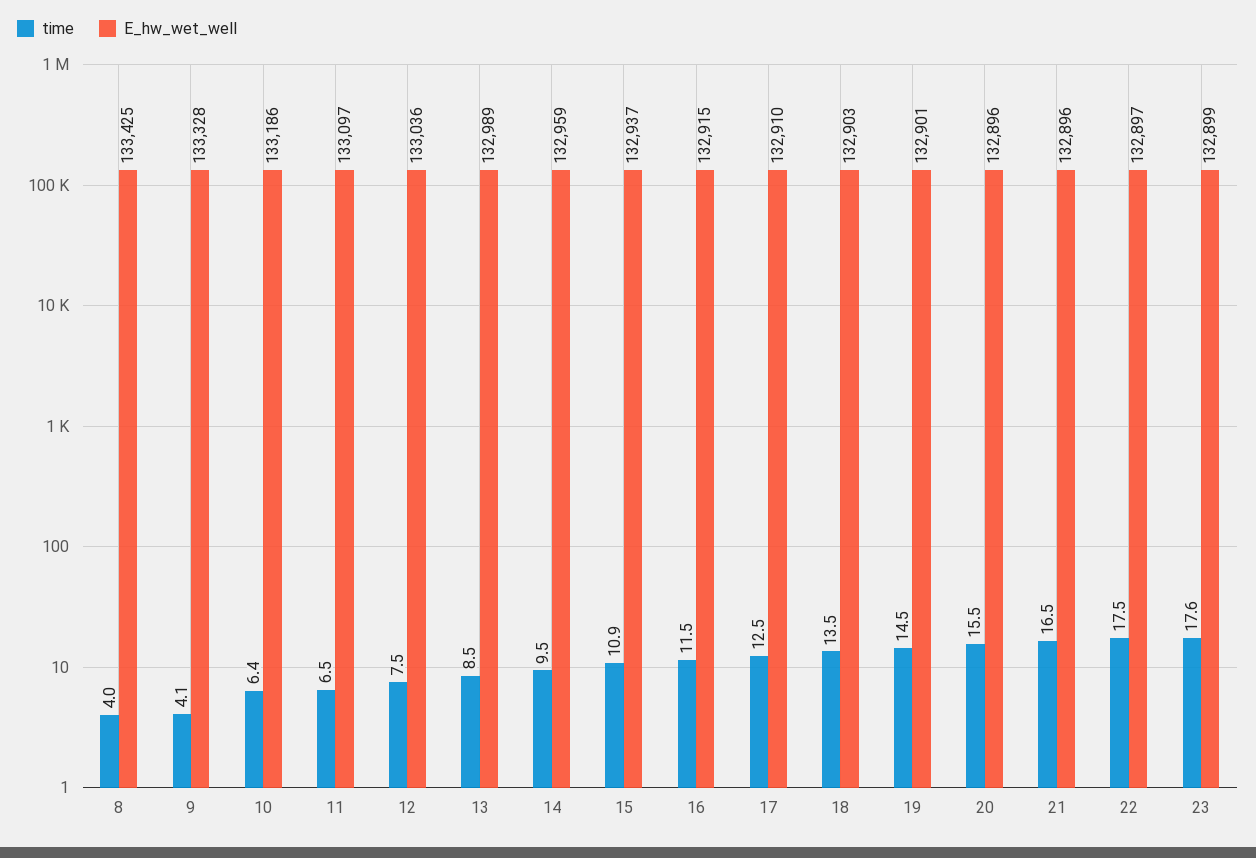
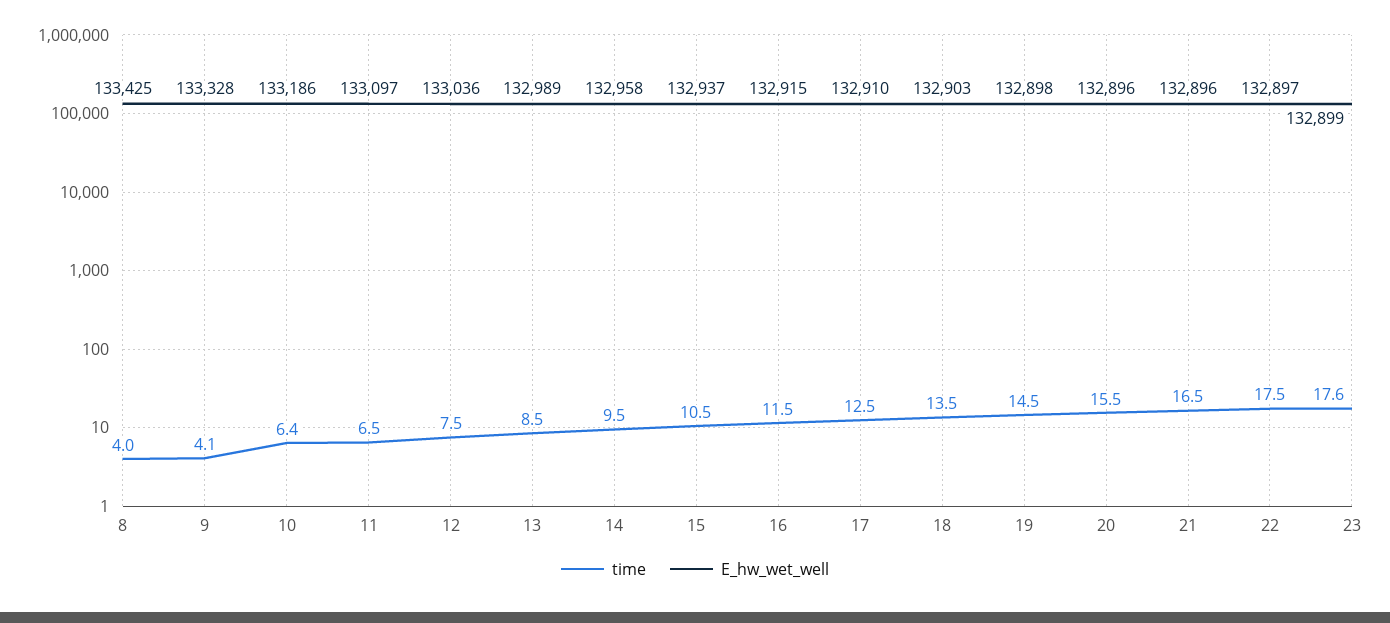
E_hw_wet_well, 14: 132959 -> 132958
time, 15: 10.9 -> 10.5
E_hw_wet_well, 19: 132901 -> 132898

